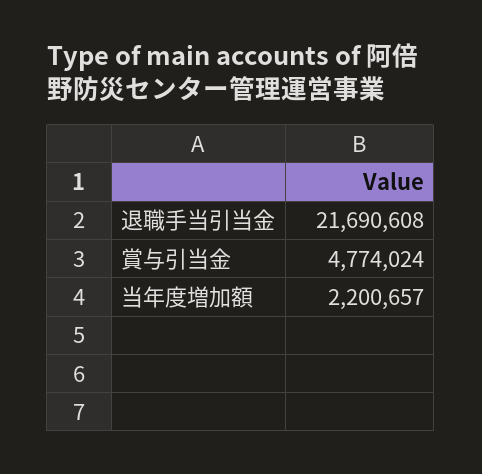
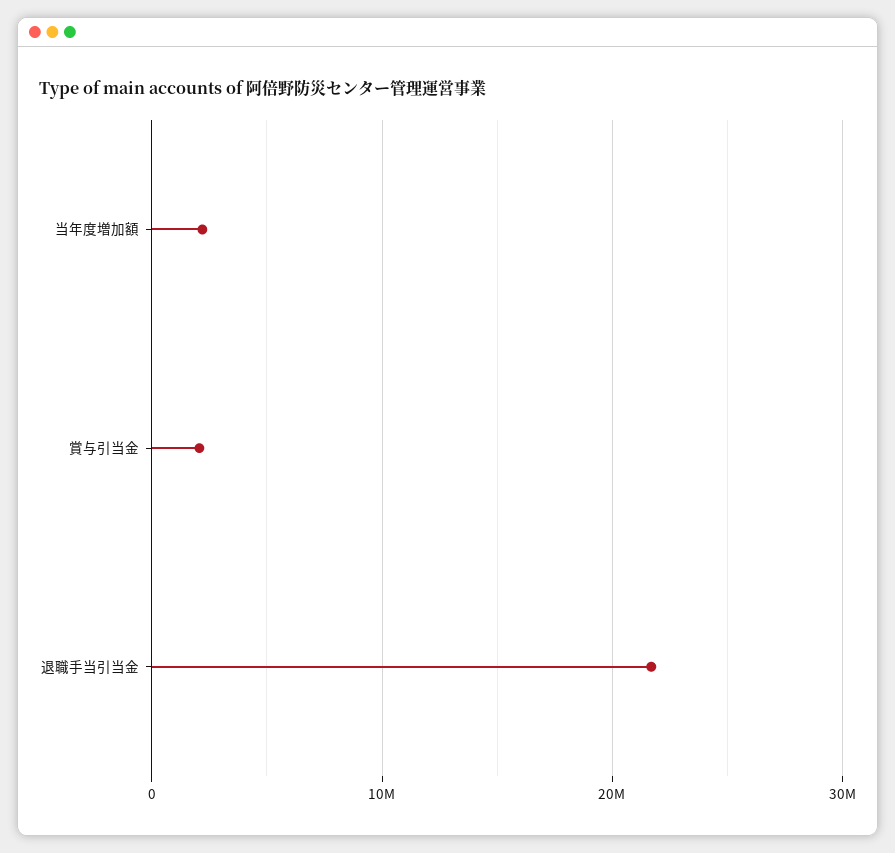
賞与引当金: 4774024 -> 2000000

